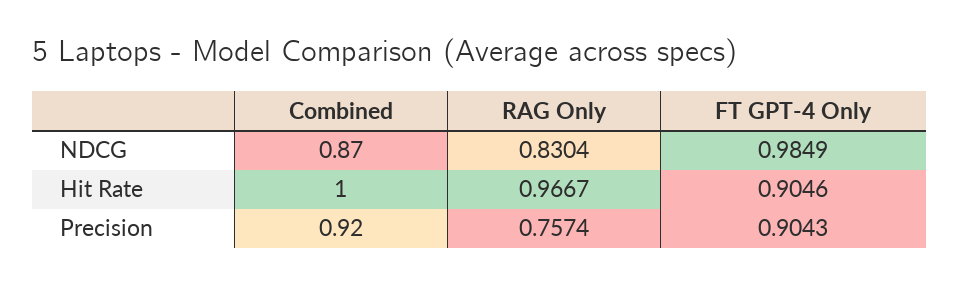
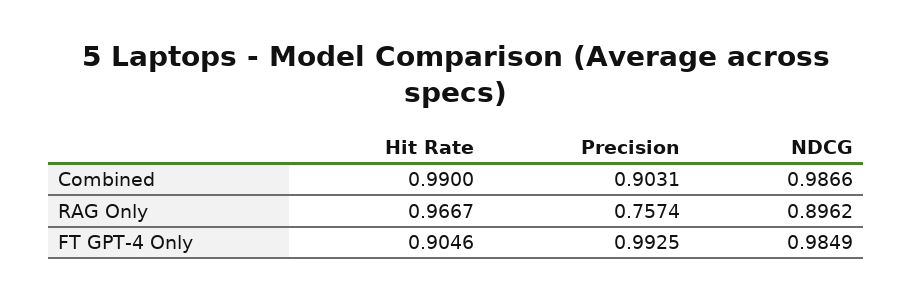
Combined, NDCG: 0.87 -> 0.9866
RAG Only, NDCG: 0.8304 -> 0.8962
Combined, Hit Rate: 1 -> 0.99
Combined, Precision: 0.92 -> 0.9031
FT GPT-4 Only, Precision: 0.9043 -> 0.9925

